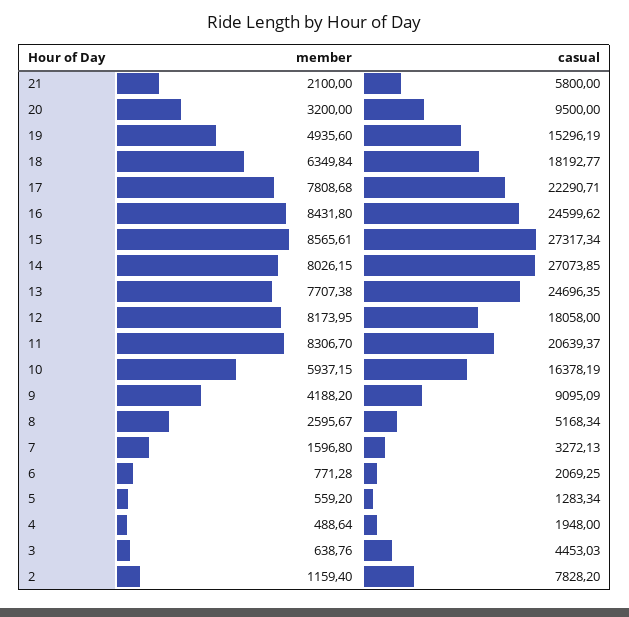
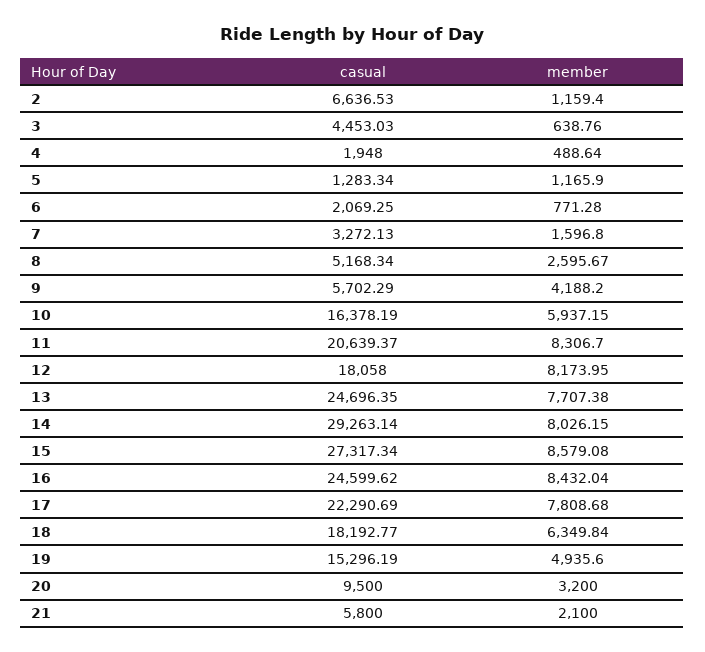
casual, 17: 22290.71 -> 22290.69
member, 16: 8431.8 -> 8432.04
member, 15: 8565.61 -> 8579.08
casual, 14: 27073.85 -> 29263.14
casual, 9: 9095.09 -> 5702.29
member, 5: 559.2 -> 1165.9
casual, 2: 7828.2 -> 6636.53

